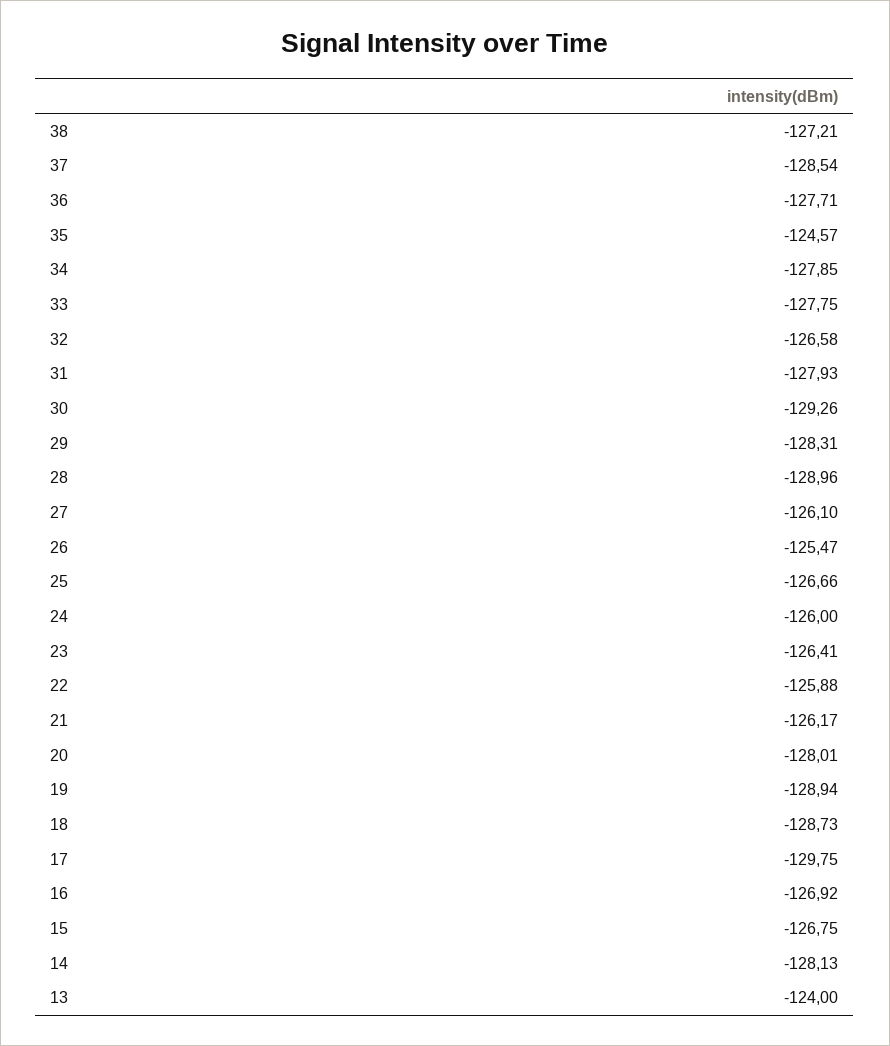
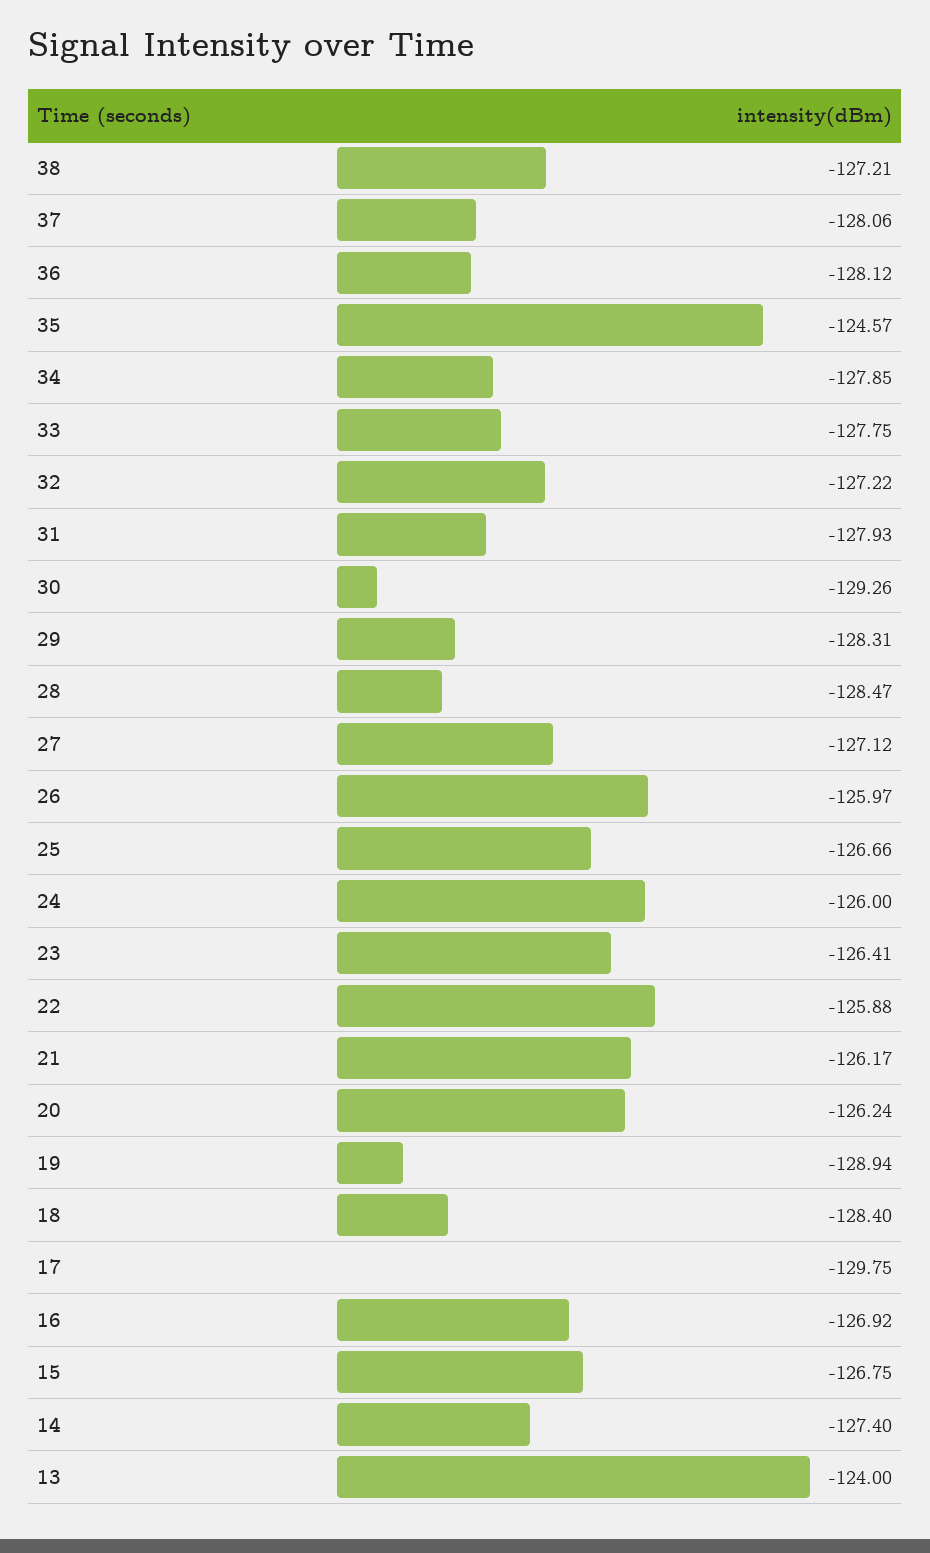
37: -128.54 -> -128.06
36: -127.71 -> -128.12
32: -126.58 -> -127.22
28: -128.96 -> -128.47
27: -126.1 -> -127.12
26: -125.47 -> -125.97
20: -128.01 -> -126.24
18: -128.73 -> -128.4
14: -128.13 -> -127.4

